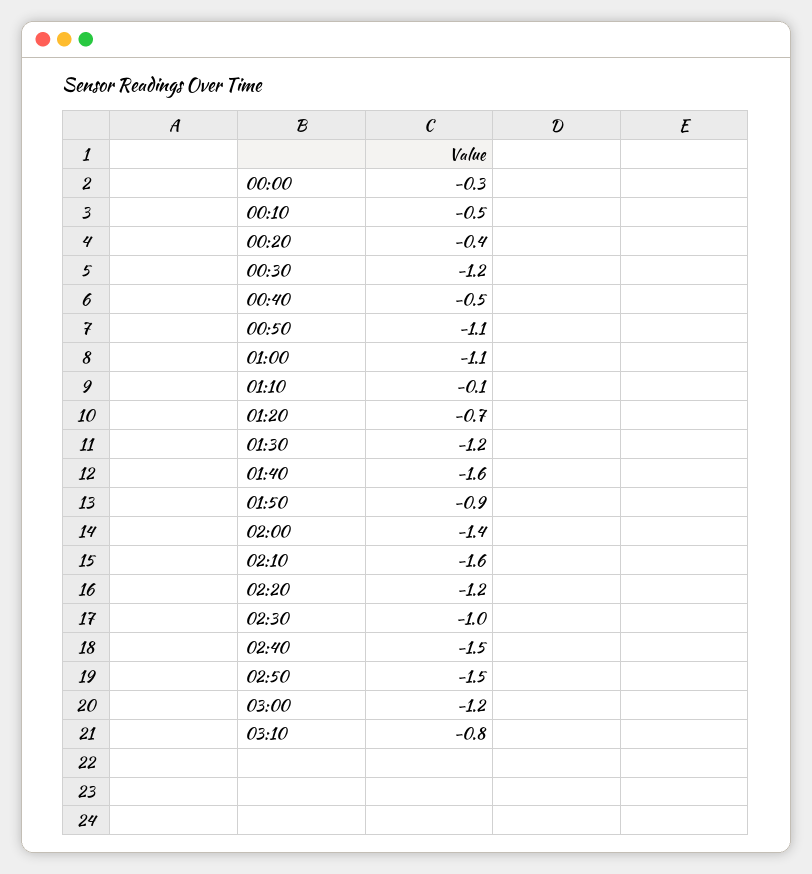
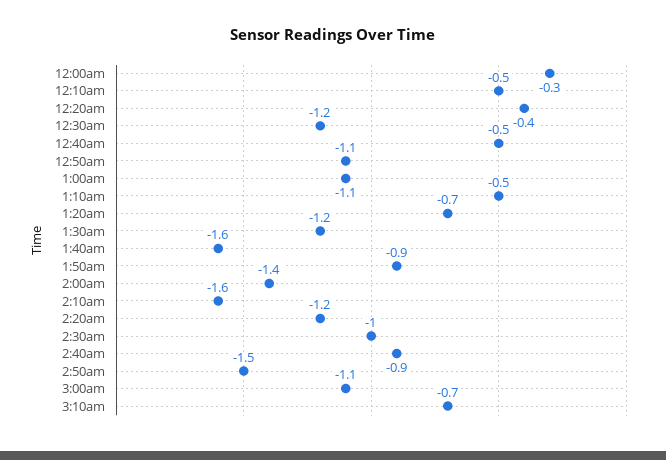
01:10: -0.1 -> -0.5
02:40: -1.5 -> -0.9
03:00: -1.2 -> -1.1
03:10: -0.8 -> -0.7

